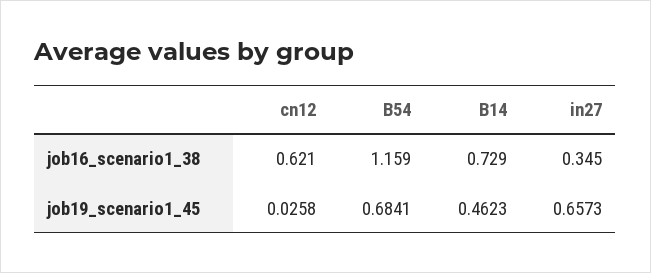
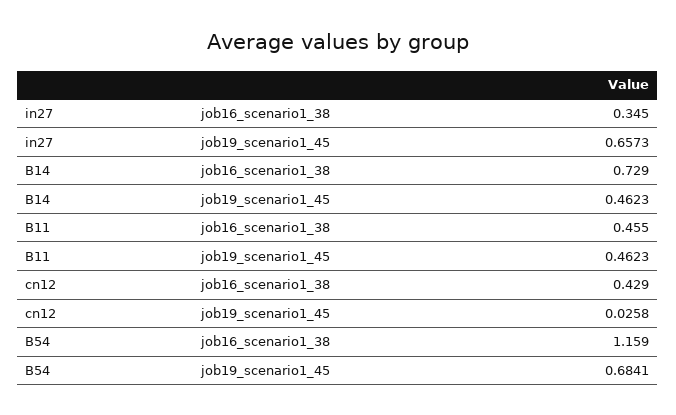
cn12, job16_scenario1_38: 0.621 -> 0.429
B11, job16_scenario1_38: none -> 0.455
B11, job19_scenario1_45: none -> 0.4623

